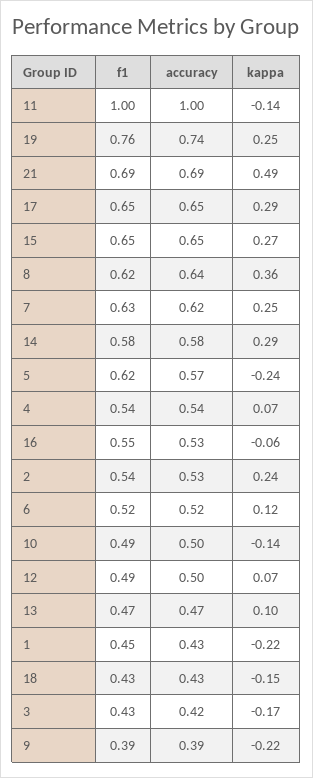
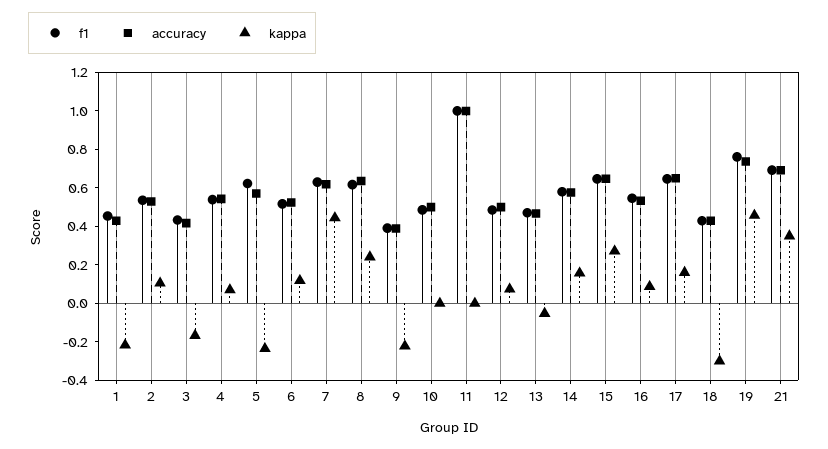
kappa, 11: -0.14 -> 0
kappa, 19: 0.25 -> 0.45
kappa, 21: 0.49 -> 0.35
kappa, 17: 0.29 -> 0.15
kappa, 8: 0.36 -> 0.25
kappa, 7: 0.25 -> 0.45
kappa, 14: 0.29 -> 0.15
kappa, 16: -0.06 -> 0.1
kappa, 2: 0.24 -> 0.1
kappa, 10: -0.14 -> 0
kappa, 13: 0.1 -> -0.05
kappa, 18: -0.15 -> -0.3

